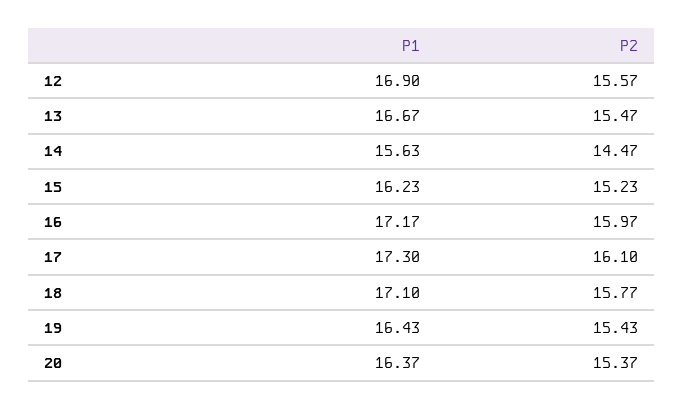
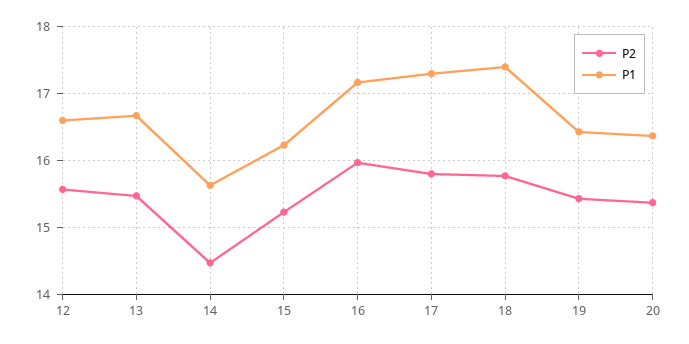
P1, 12: 16.9 -> 16.6
P2, 17: 16.1 -> 15.8
P1, 18: 17.1 -> 17.4

